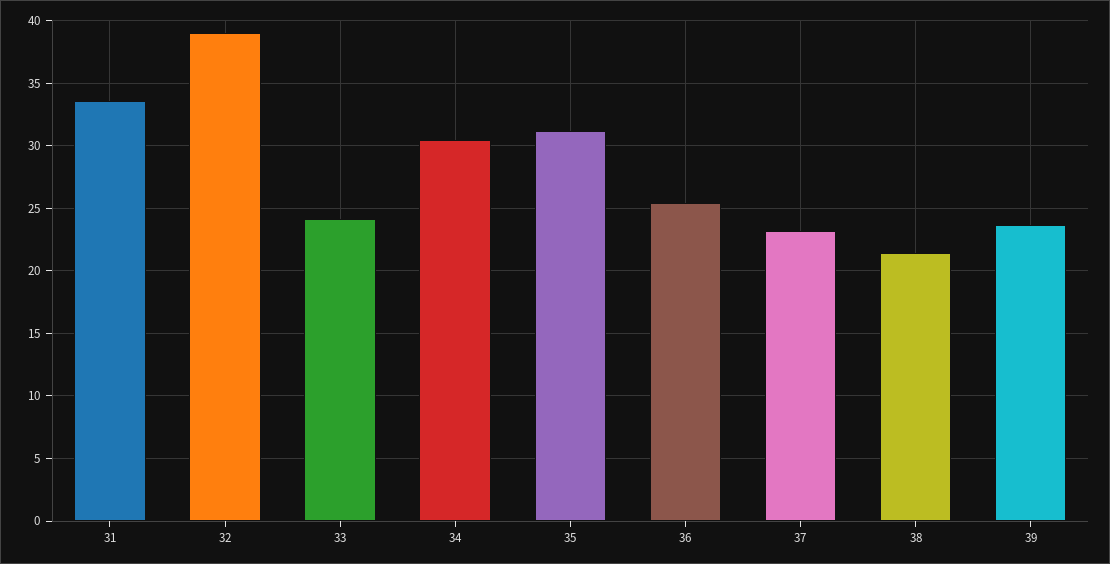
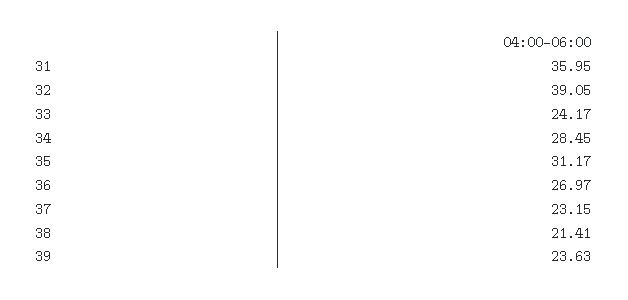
31: 33.5 -> 35.95
34: 30.5 -> 28.45
36: 25.5 -> 26.97

